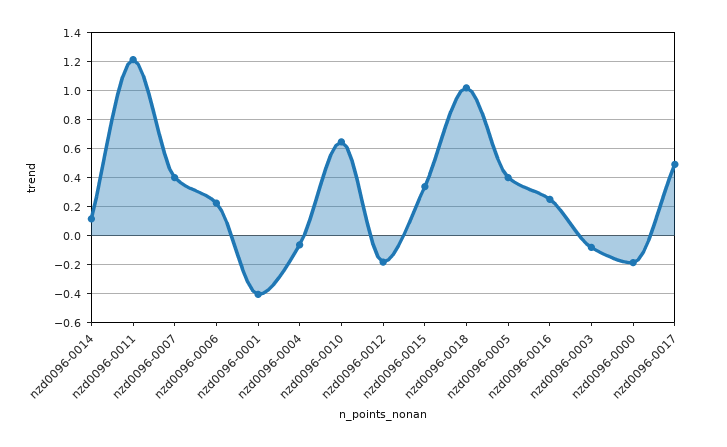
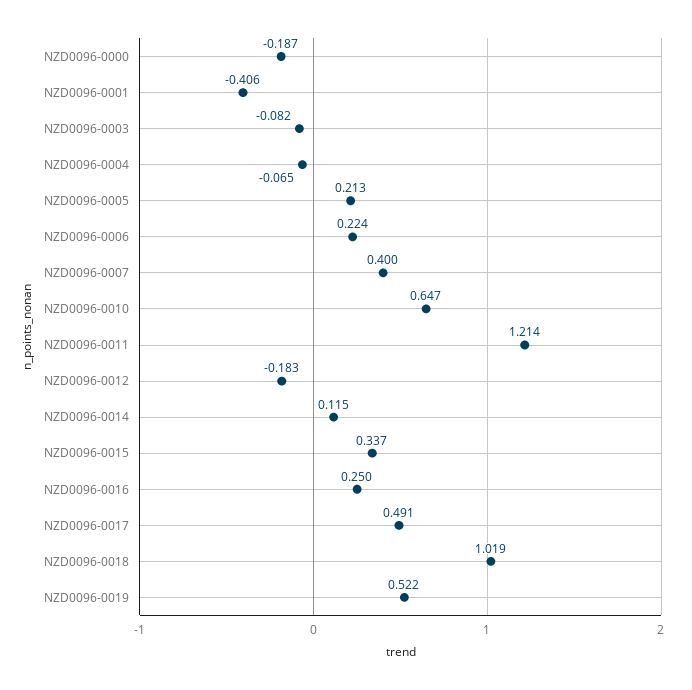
nzd0096-0005: 0.4 -> 0.213
NZD0096-0019: none -> 0.522

